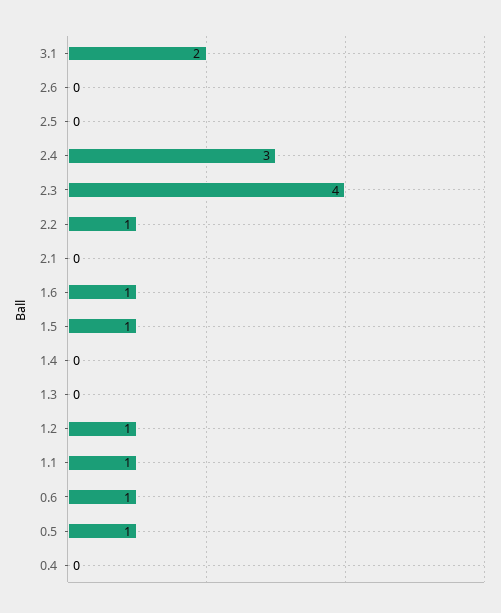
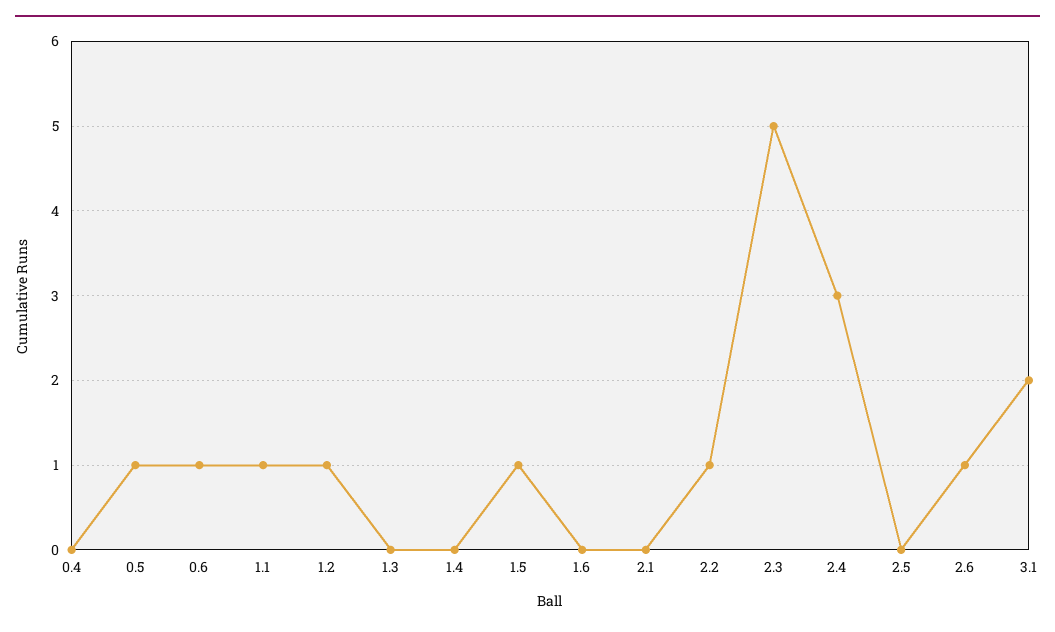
2.6: 0 -> 1
2.3: 4 -> 5
1.6: 1 -> 0

